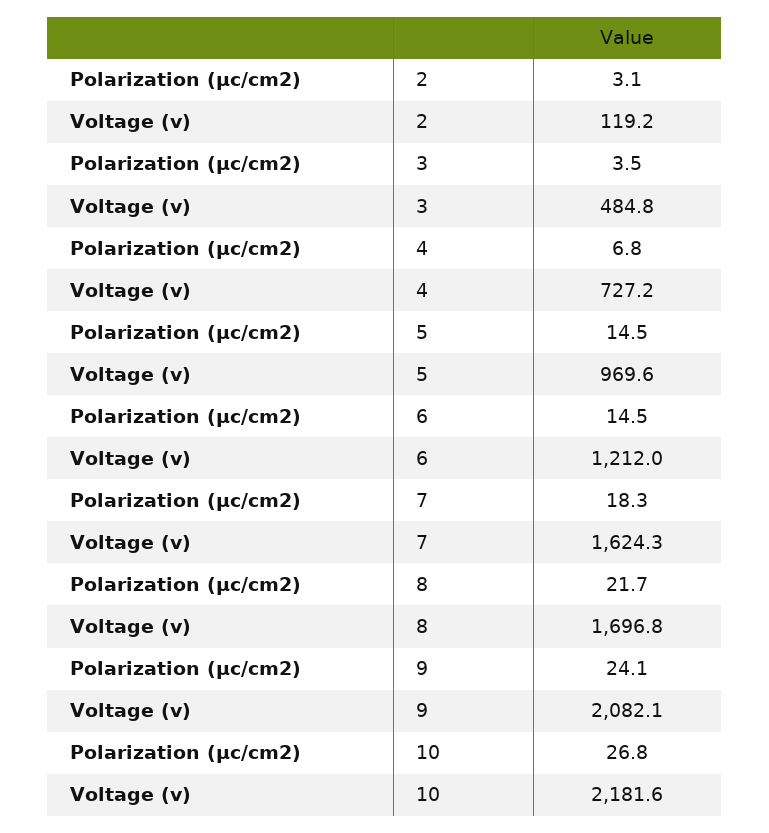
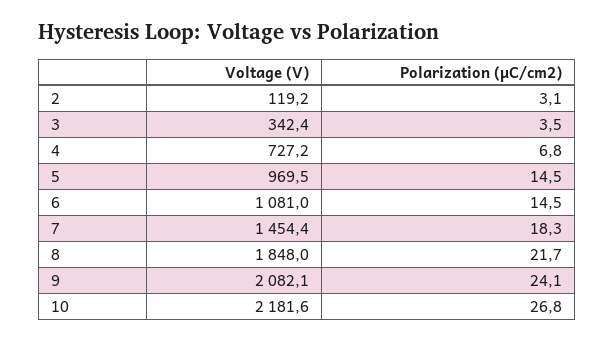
Voltage (v), 3: 484.8 -> 342.4
Voltage (v), 5: 969.6 -> 969.5
Voltage (v), 6: 1212 -> 1081
Voltage (v), 7: 1624.3 -> 1454.4
Voltage (v), 8: 1696.8 -> 1848

